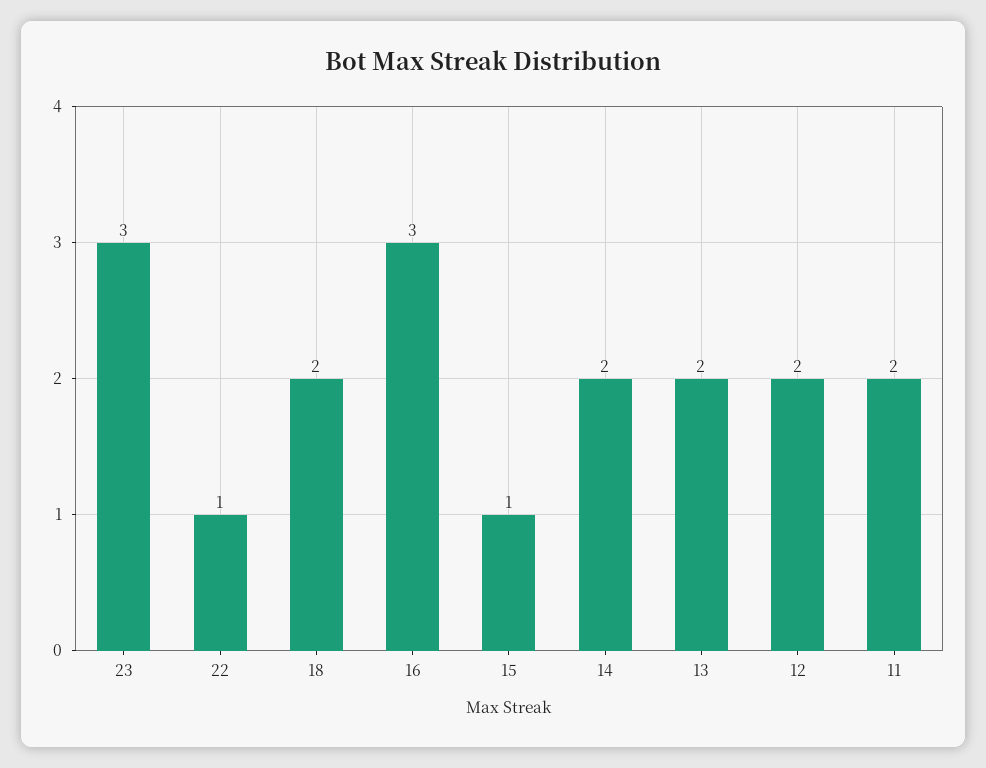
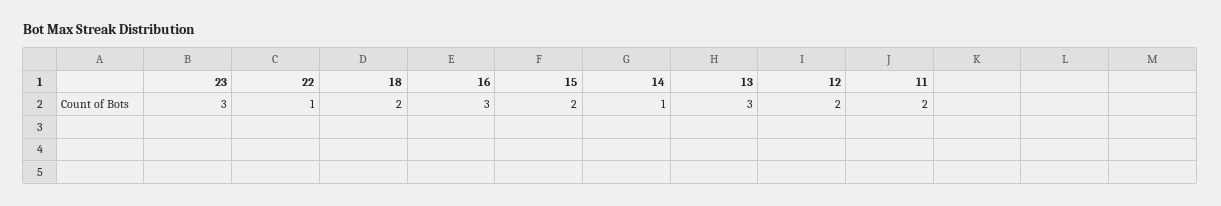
15: 1 -> 2
14: 2 -> 1
13: 2 -> 3

